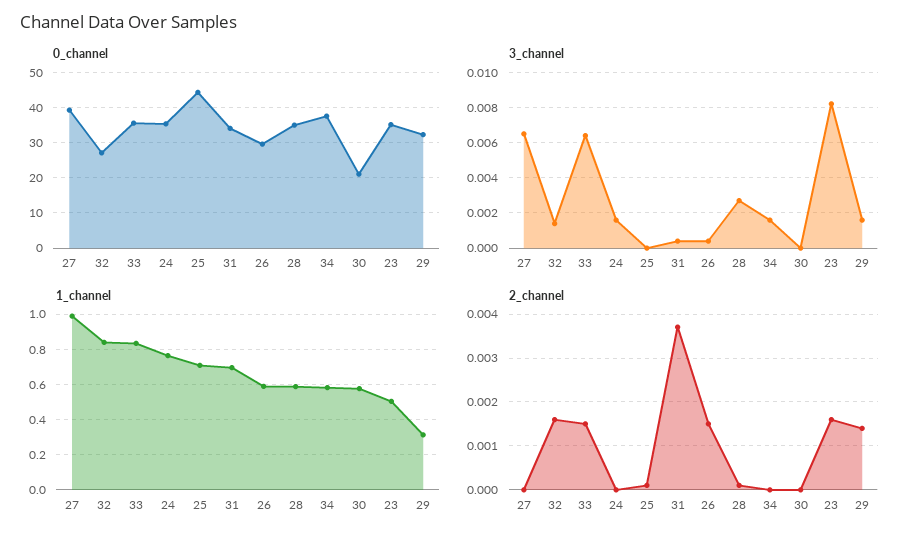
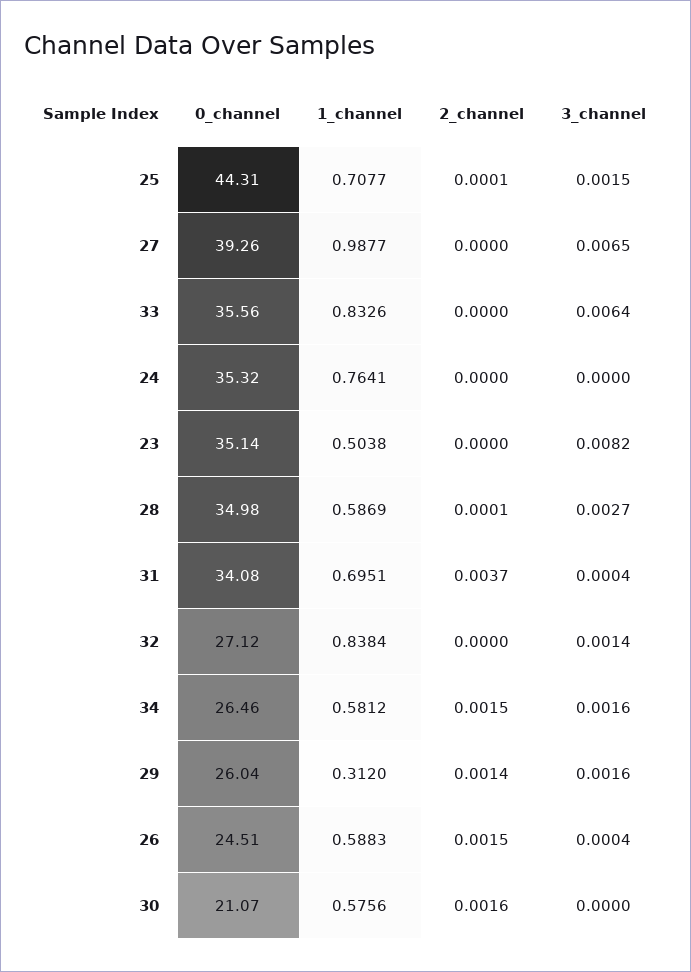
0_channel, 26: 30 -> 24.51
0_channel, 34: 38 -> 26.46
0_channel, 29: 32 -> 26.04
3_channel, 24: 0.0015 -> 0
3_channel, 25: 0 -> 0.0015
2_channel, 32: 0.0015 -> 0
2_channel, 33: 0.0015 -> 0
2_channel, 34: 0 -> 0.0015
2_channel, 30: 0 -> 0.0016
2_channel, 23: 0.0015 -> 0

